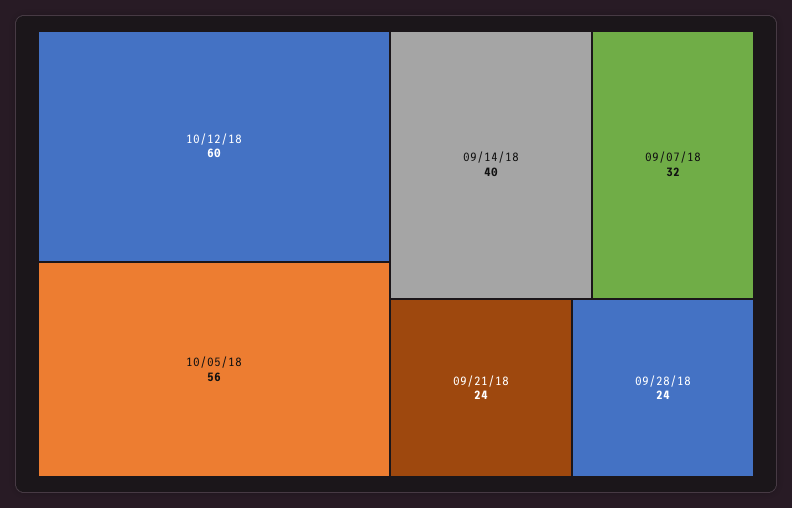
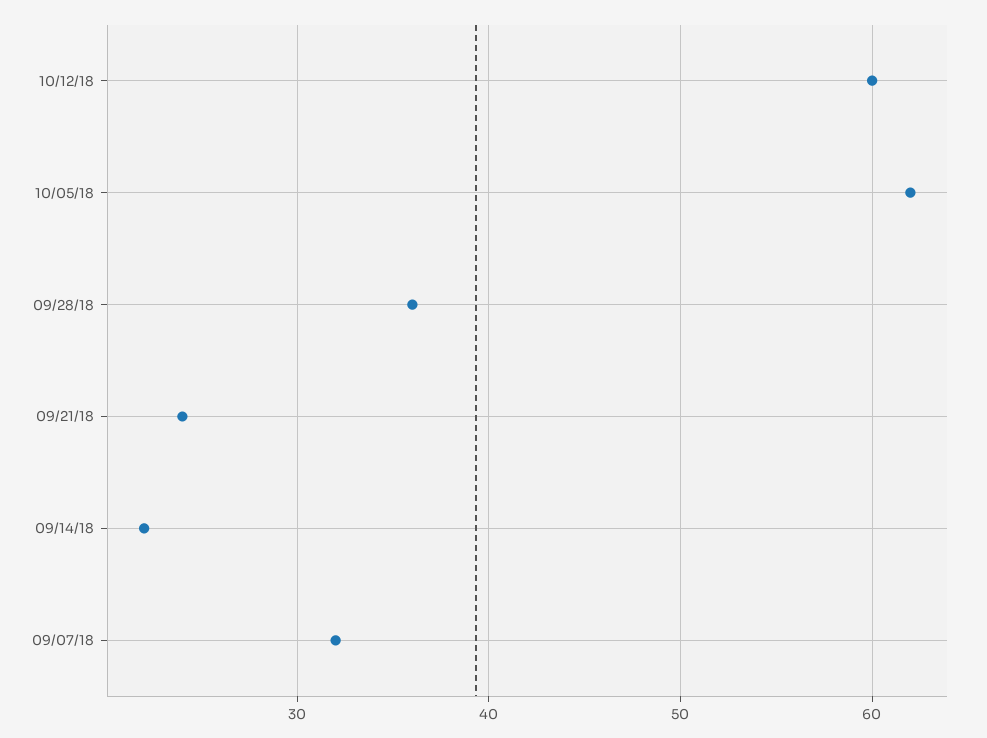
10/05/18: 56 -> 62
09/14/18: 40 -> 22
09/28/18: 24 -> 36

